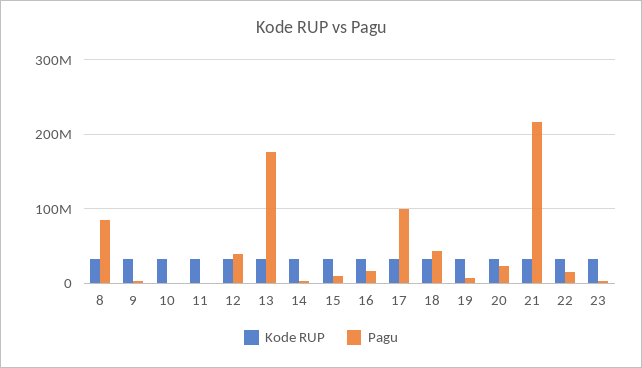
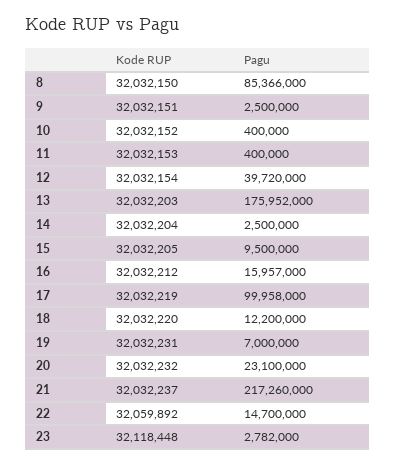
Pagu, 18: 40000000 -> 12200000

